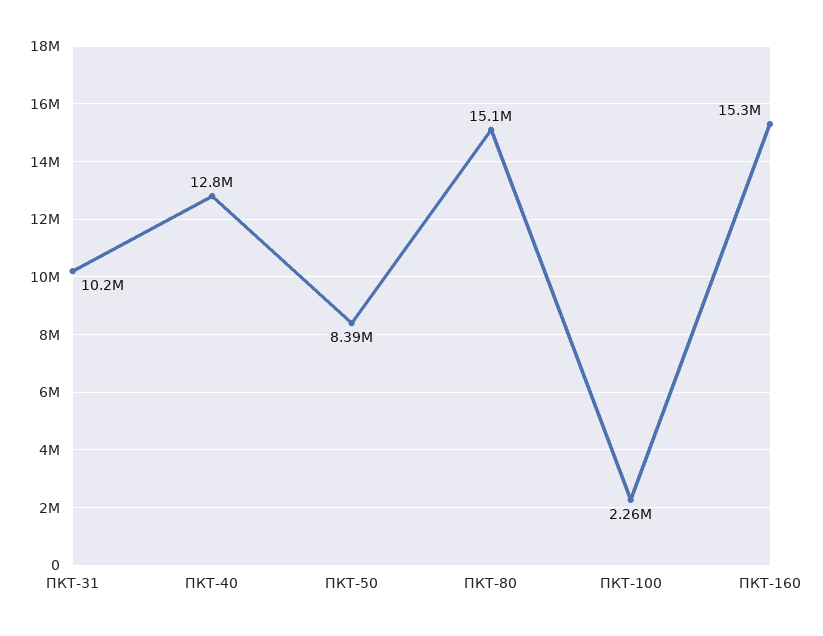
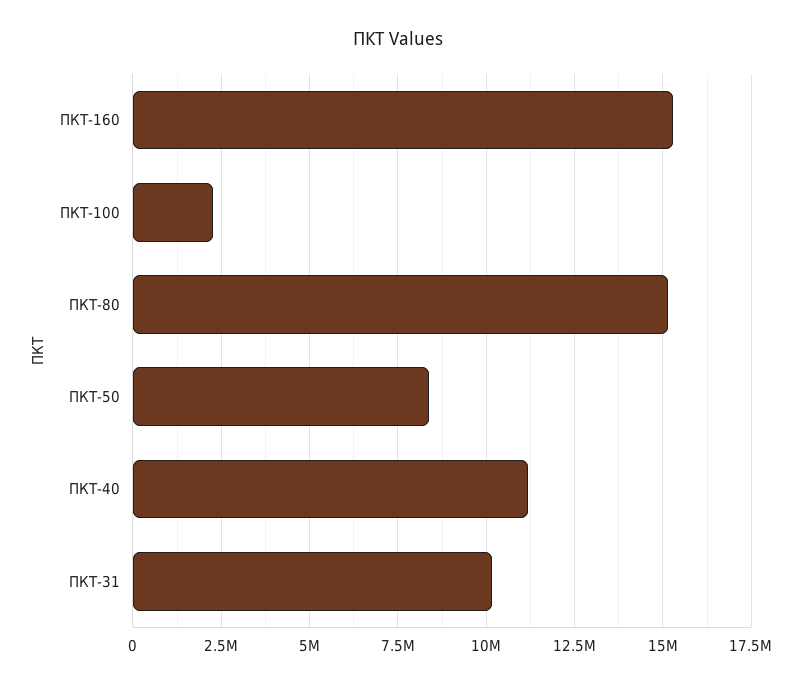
ПКТ-40: 12800000 -> 11250000

